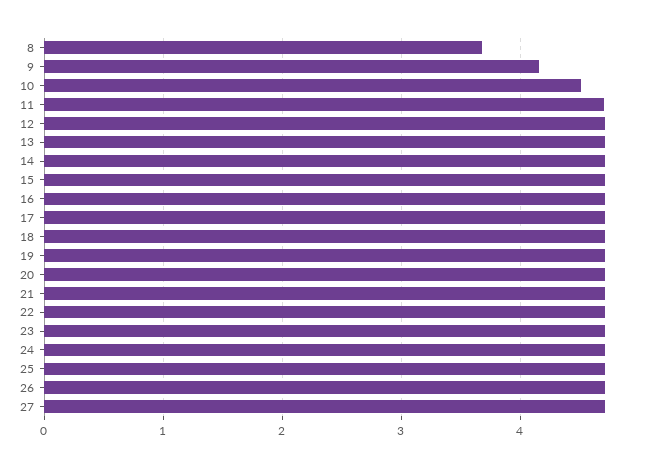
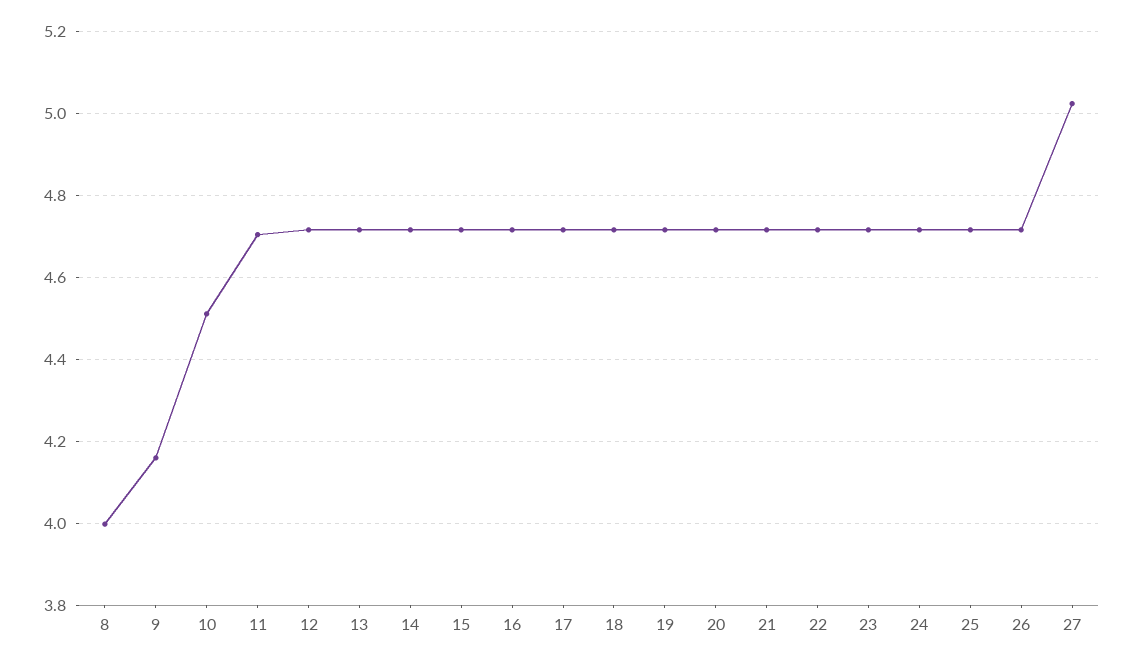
8: 3.7 -> 4
27: 4.7 -> 5.02

